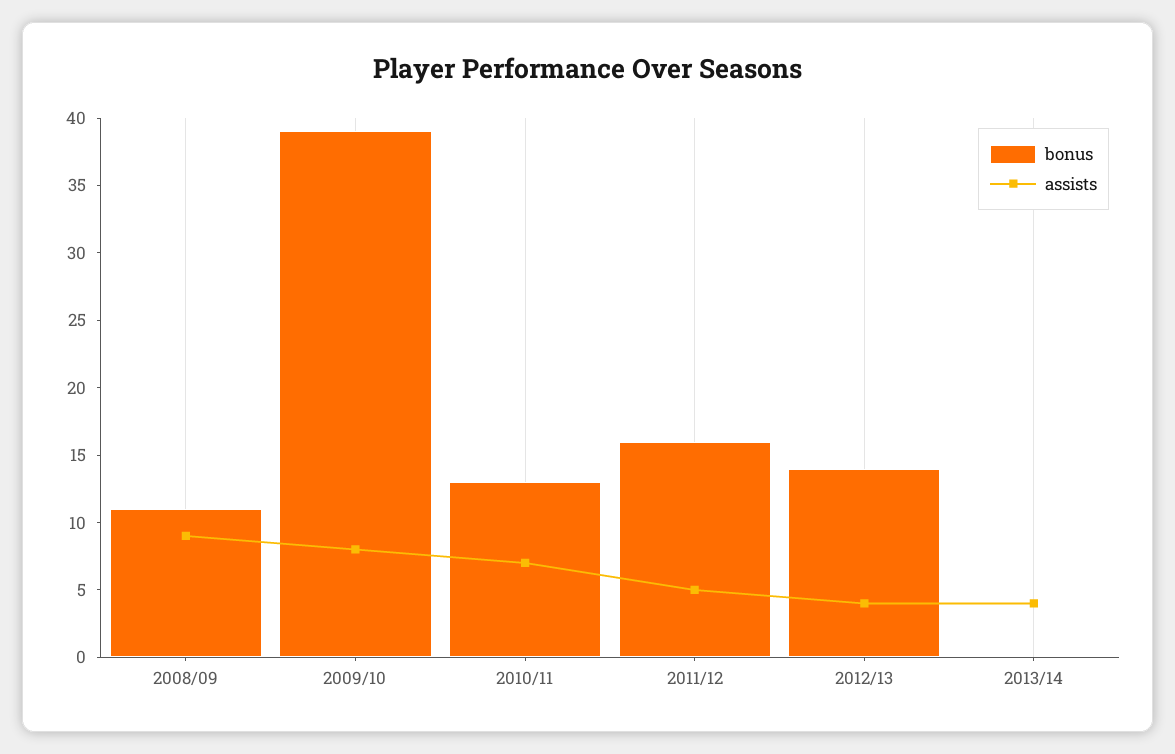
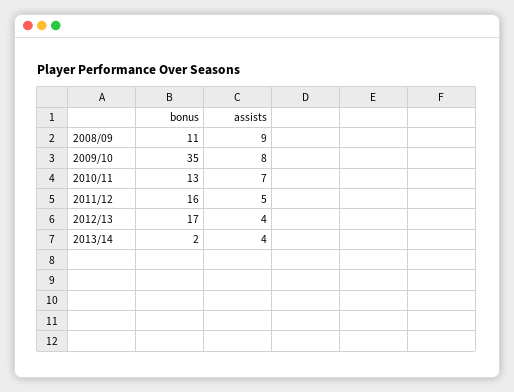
bonus, 2009/10: 39 -> 35
bonus, 2012/13: 14 -> 17
bonus, 2013/14: 0 -> 2

